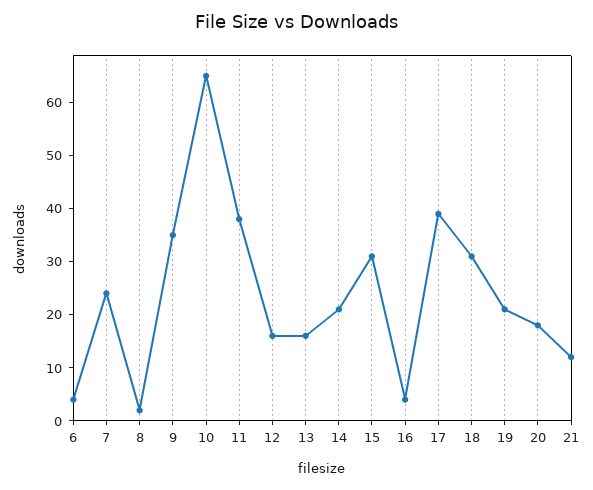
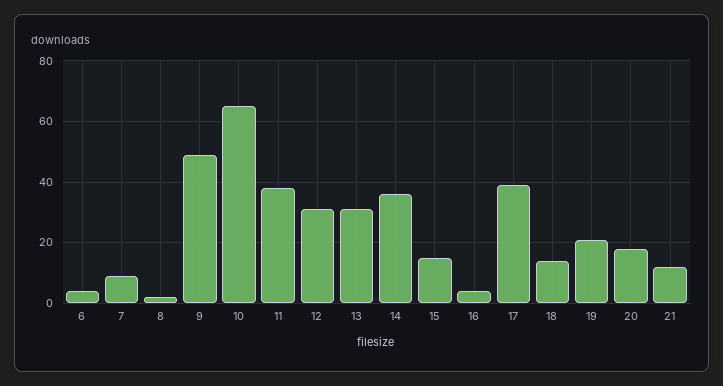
7: 25 -> 10
9: 35 -> 50
12: 15 -> 30
13: 15 -> 30
14: 20 -> 35
15: 30 -> 15
18: 30 -> 15

